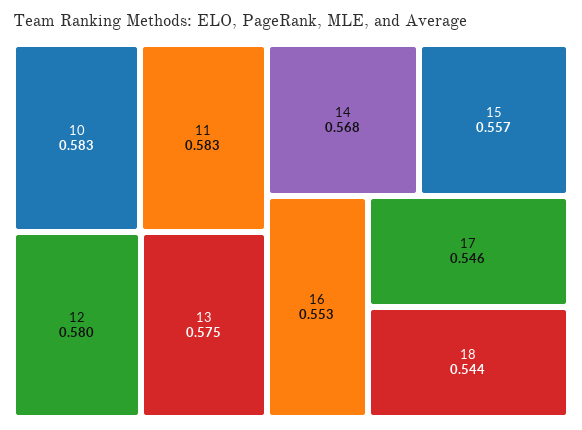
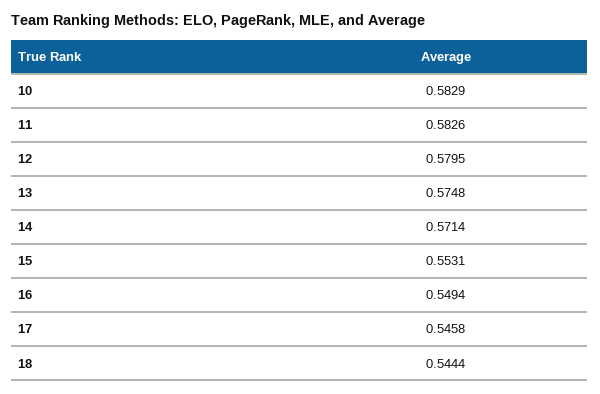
14: 0.568 -> 0.5714
15: 0.557 -> 0.5531
16: 0.553 -> 0.5494

